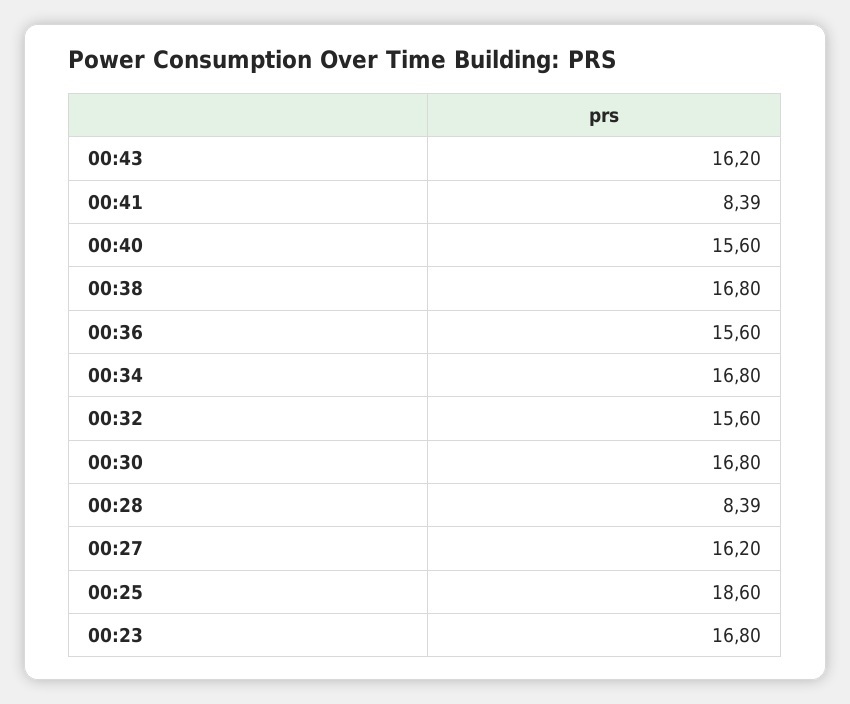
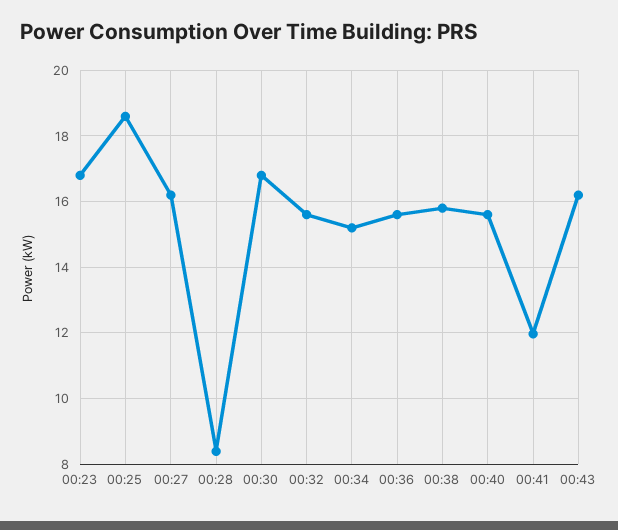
00:41: 8.39 -> 12
00:38: 16.8 -> 15.8
00:34: 16.8 -> 15.2

